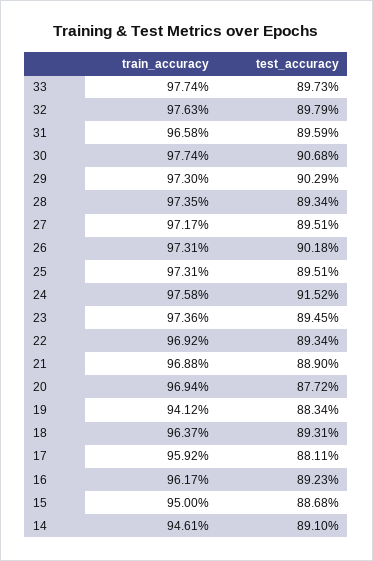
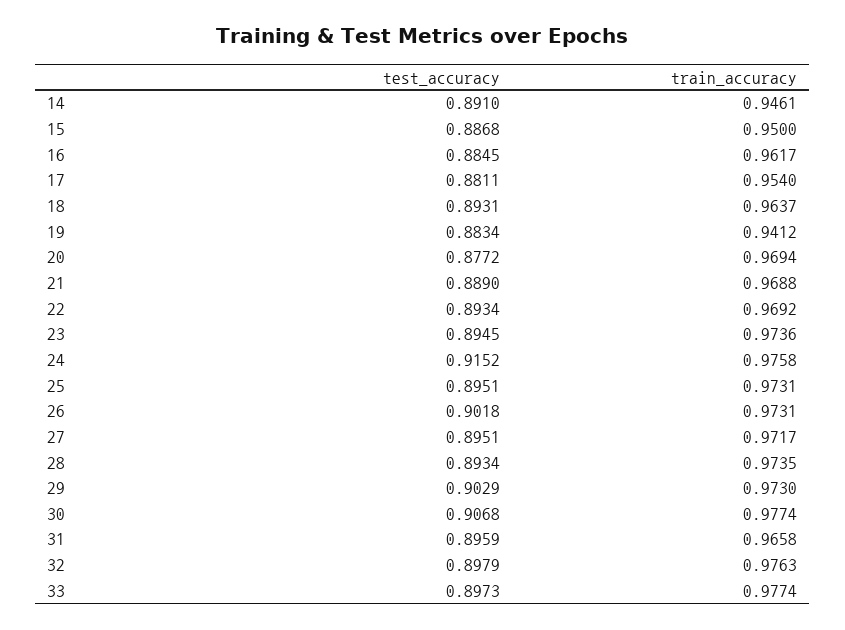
train_accuracy, 17: 0.9592 -> 0.954
test_accuracy, 16: 0.8923 -> 0.8845

